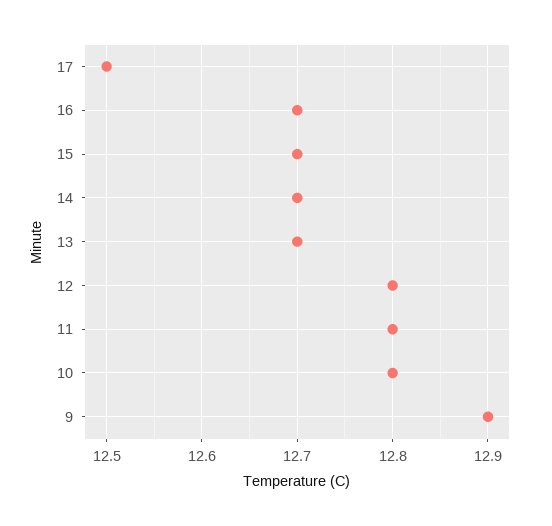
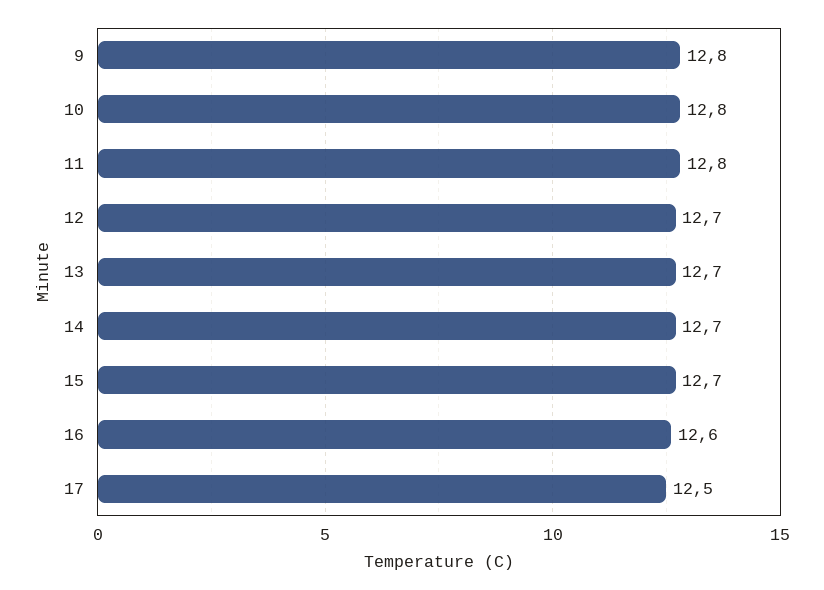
16: 12.7 -> 12.6
12: 12.8 -> 12.7
9: 12.9 -> 12.8

